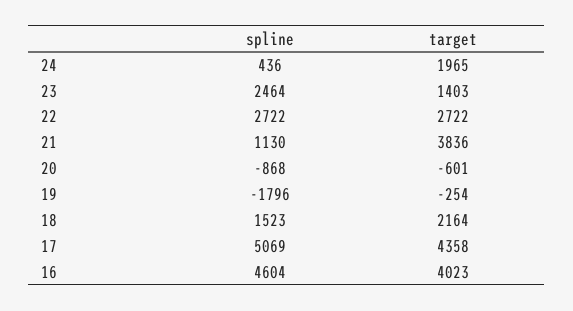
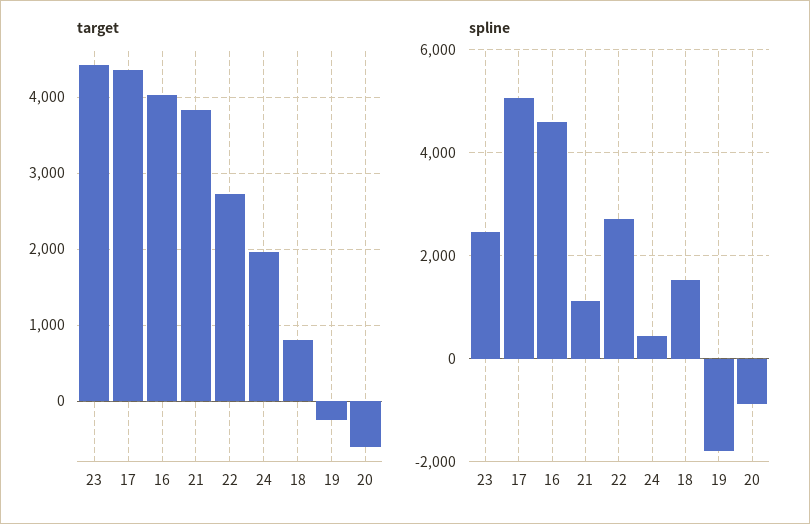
target, 23: 1403 -> 4400
target, 18: 2164 -> 800

